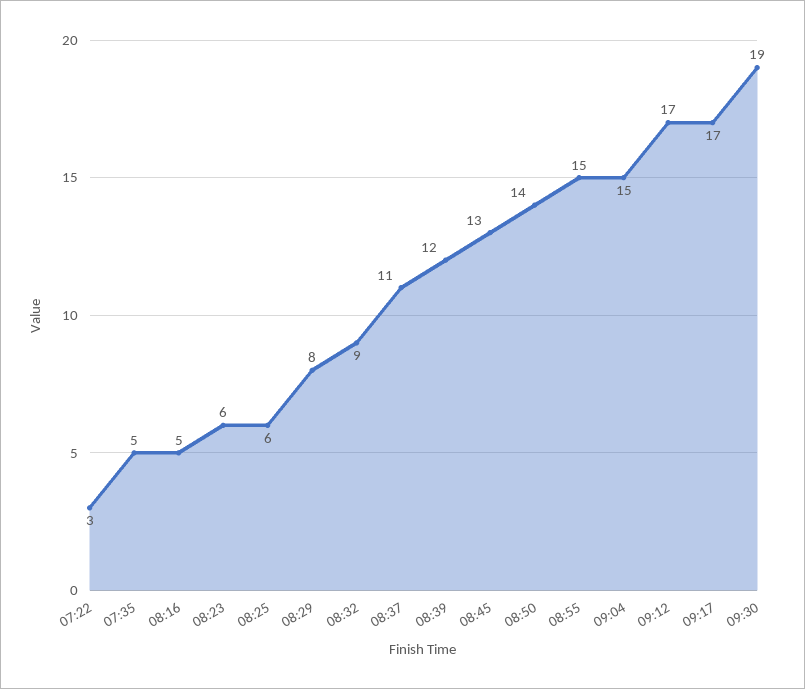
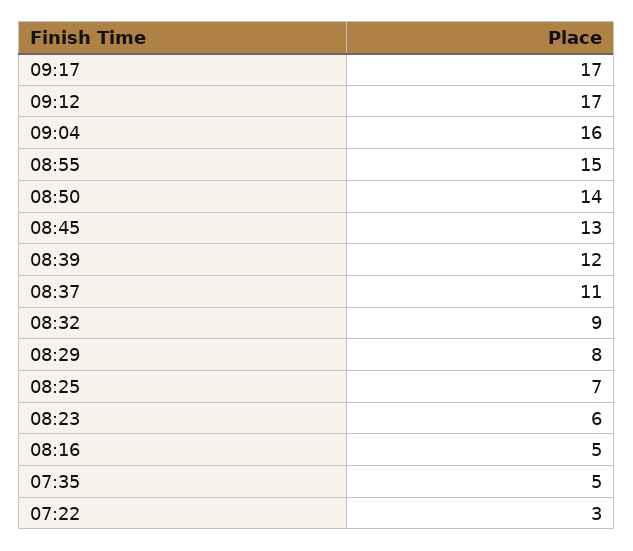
08:25: 6 -> 7
09:04: 15 -> 16
09:30: 19 -> none

